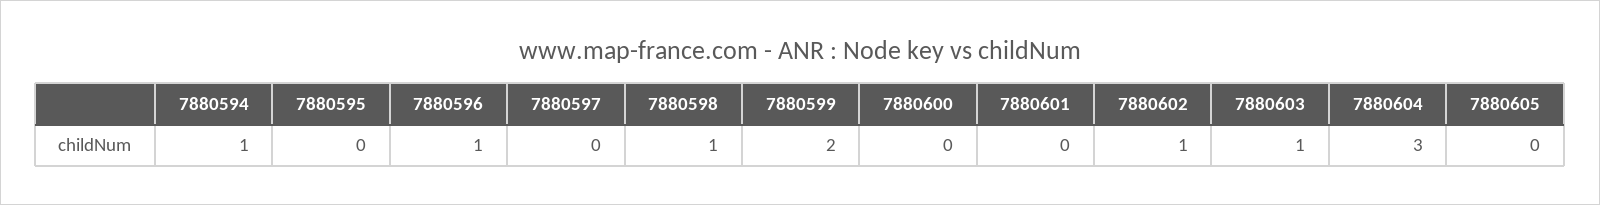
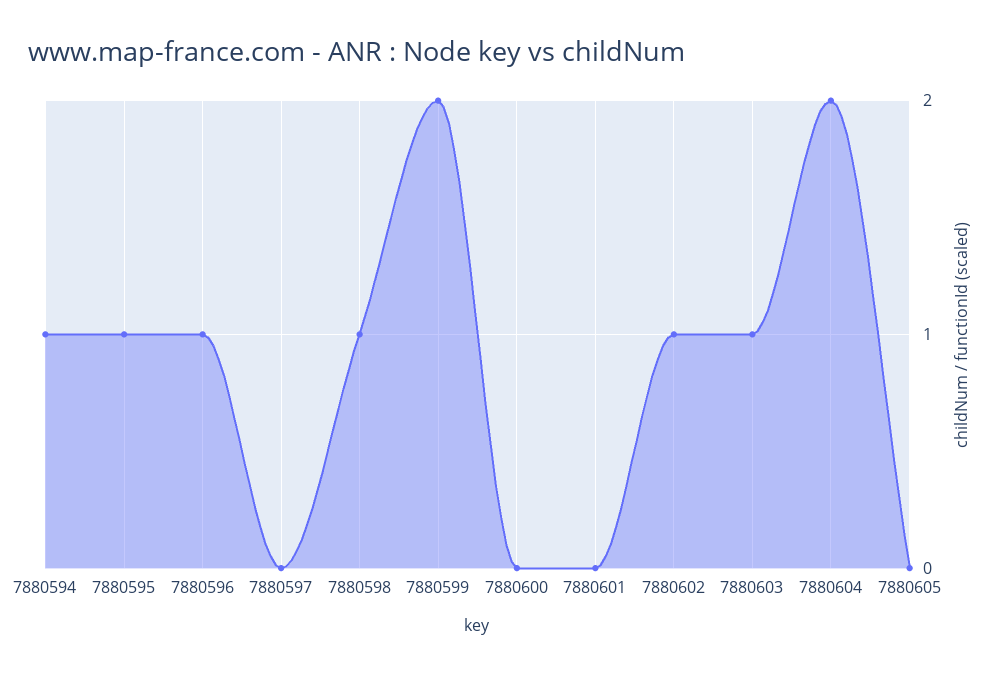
7880595: 0 -> 1
7880604: 3 -> 2

